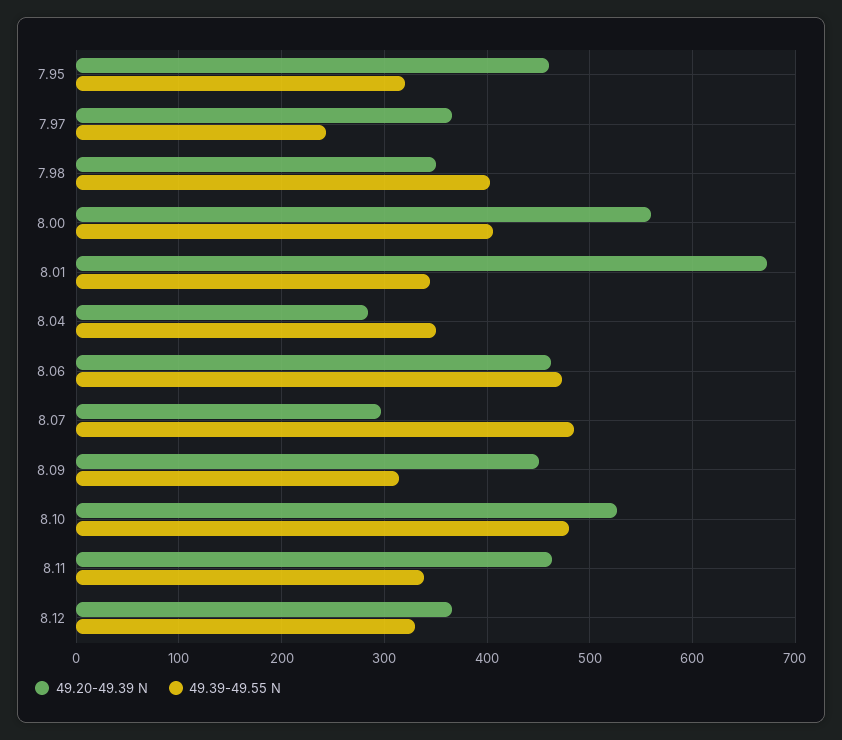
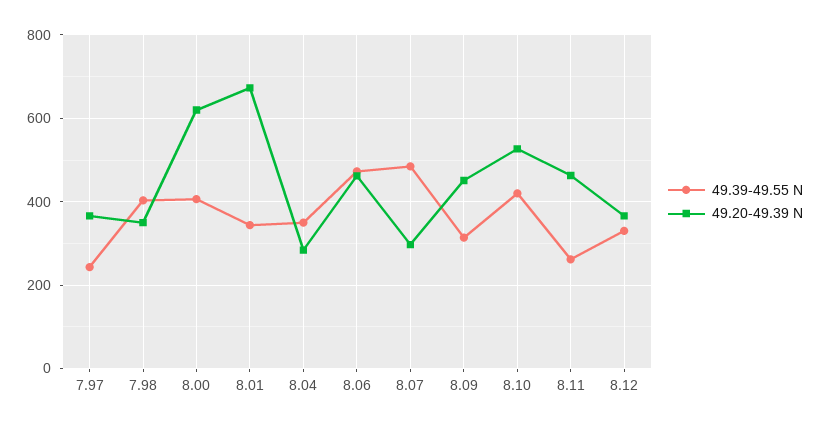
49.20-49.39 N, 7.95: 460 -> none
49.39-49.55 N, 7.95: 320 -> none
49.20-49.39 N, 8.00: 560 -> 620
49.39-49.55 N, 8.10: 480 -> 420
49.39-49.55 N, 8.11: 340 -> 260

